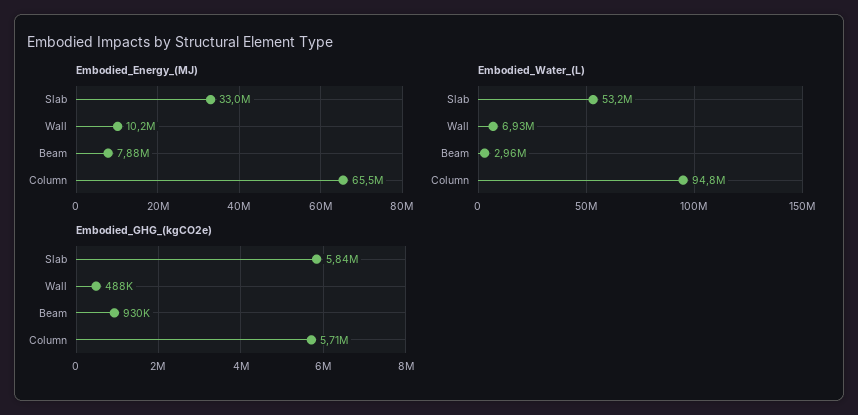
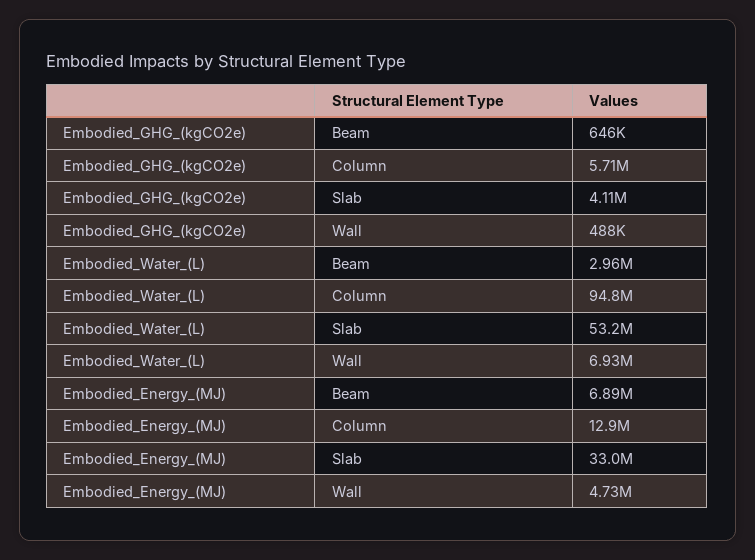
Embodied_Energy_(MJ), Wall: 10200000 -> 4730000
Embodied_Energy_(MJ), Beam: 7880000 -> 6890000
Embodied_Energy_(MJ), Column: 65500000 -> 12900000
Embodied_GHG_(kgCO2e), Slab: 5840000 -> 4110000
Embodied_GHG_(kgCO2e), Beam: 930000 -> 646000

